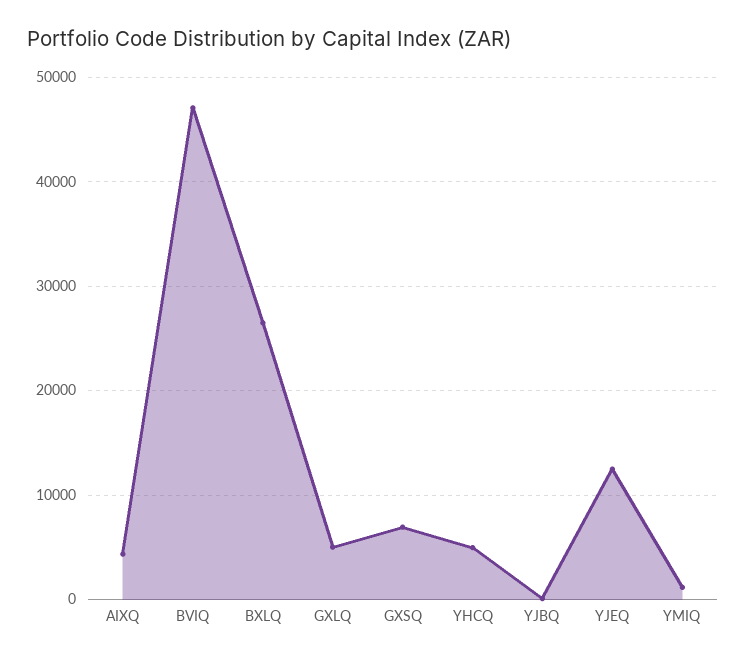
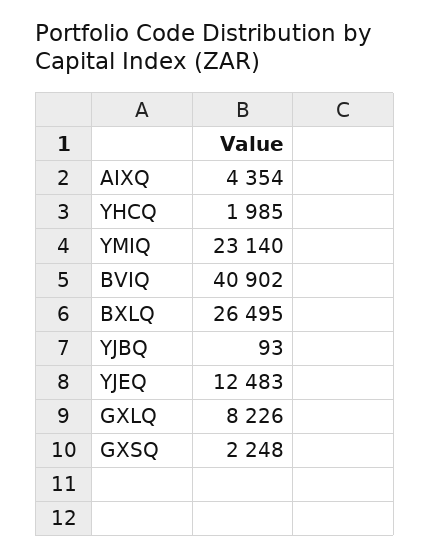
BVIQ: 47000 -> 40902
GXLQ: 5000 -> 8226
GXSQ: 7000 -> 2248
YHCQ: 5000 -> 1985
YMIQ: 1000 -> 23140

